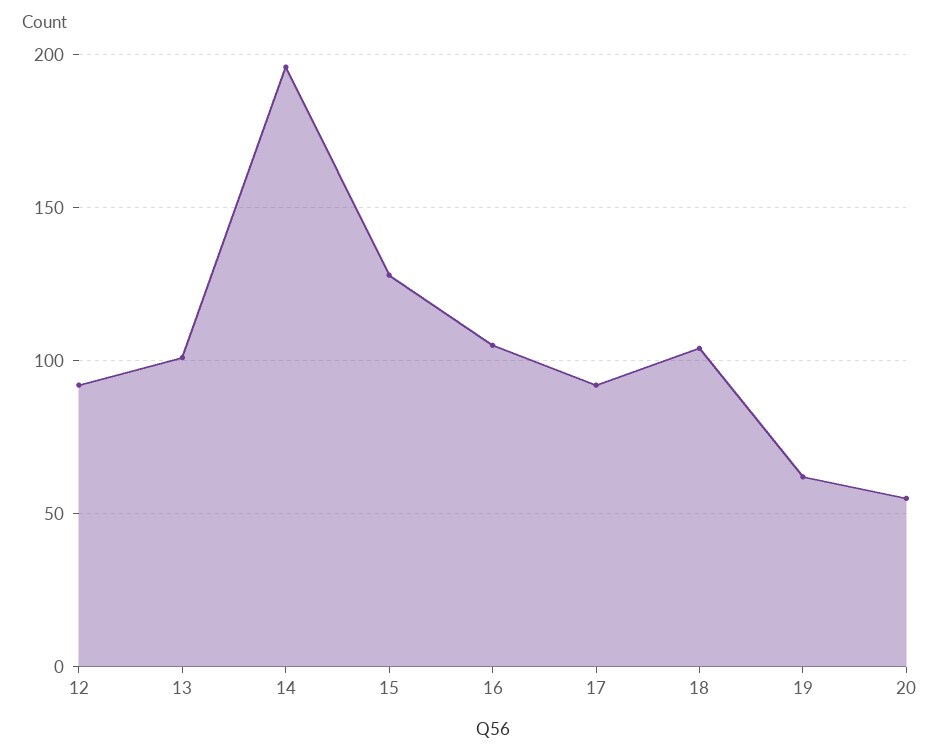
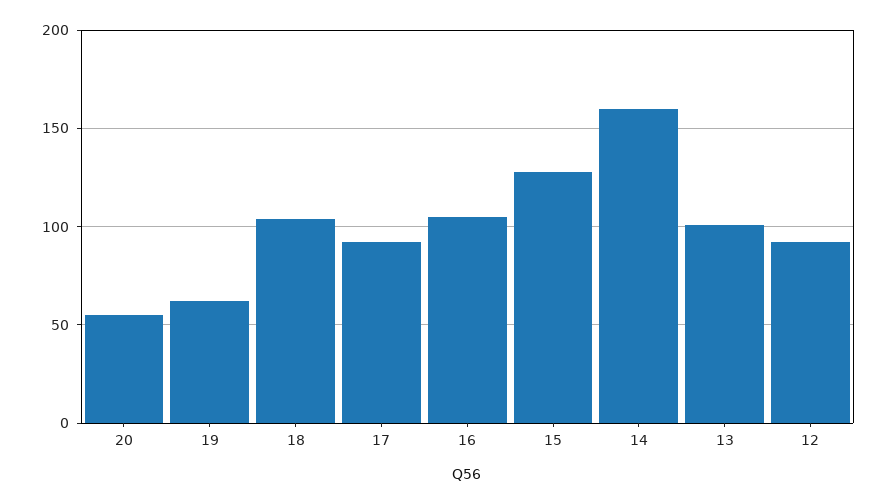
14: 195 -> 160

